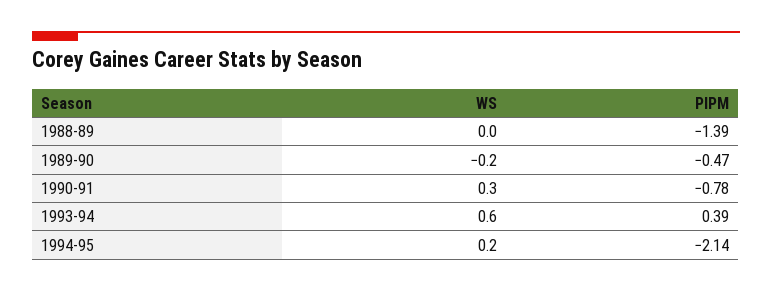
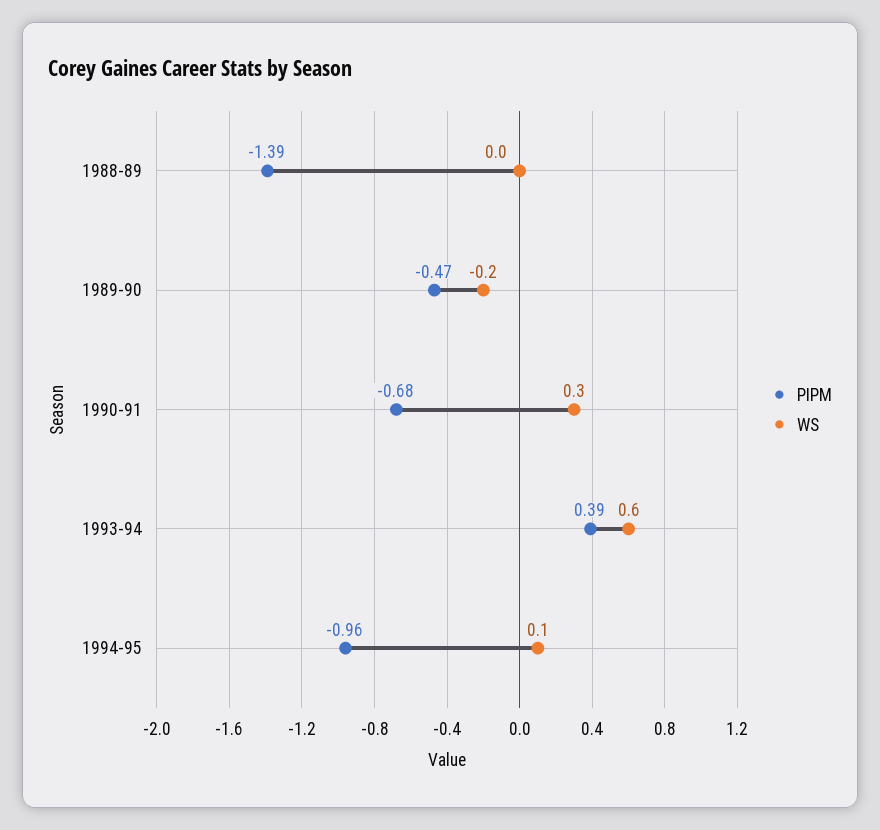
PIPM, 1990-91: -0.78 -> -0.68
WS, 1994-95: 0.2 -> 0.1
PIPM, 1994-95: -2.14 -> -0.96

